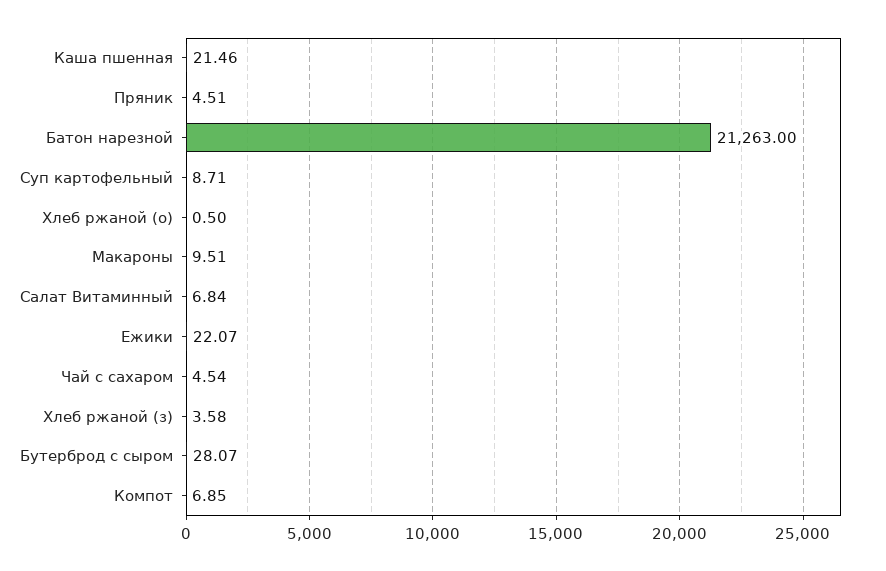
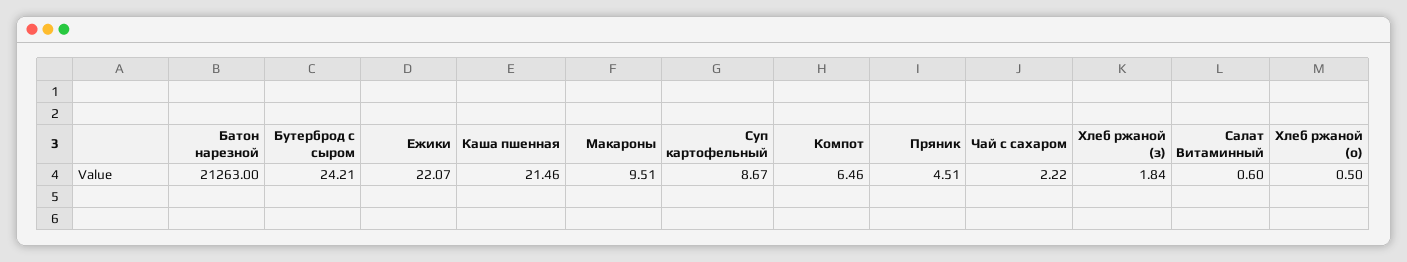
Суп картофельный: 8.71 -> 8.67
Салат Витаминный: 6.84 -> 0.6
Чай с сахаром: 4.54 -> 2.22
Хлеб ржаной (з): 3.58 -> 1.84
Бутерброд с сыром: 28.07 -> 24.21
Компот: 6.85 -> 6.46

